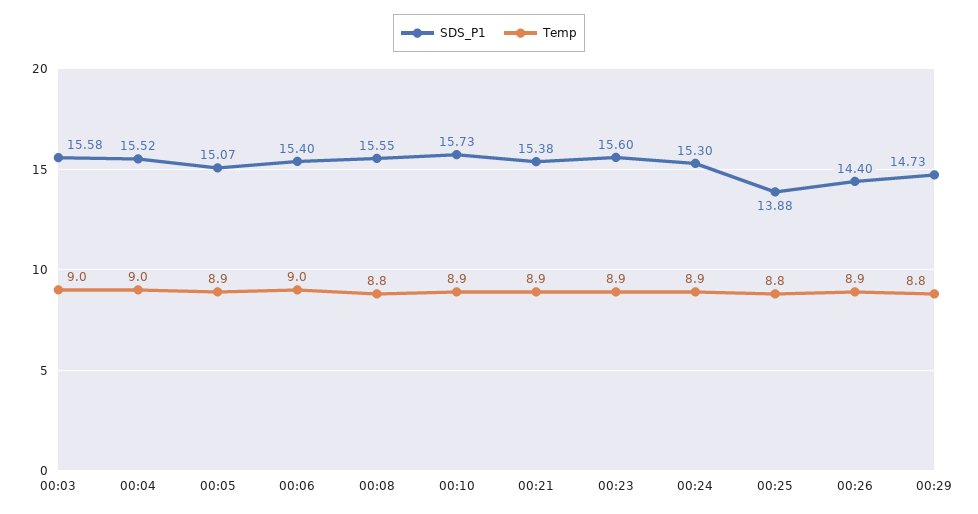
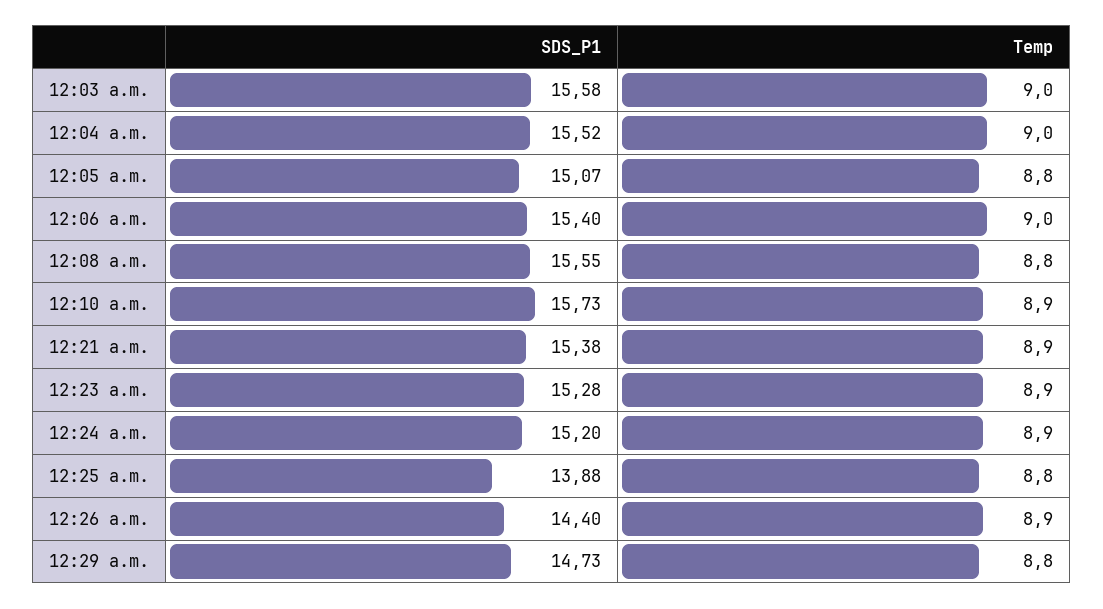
Temp, 00:05: 8.9 -> 8.8
SDS_P1, 00:23: 15.6 -> 15.28
SDS_P1, 00:24: 15.3 -> 15.2

